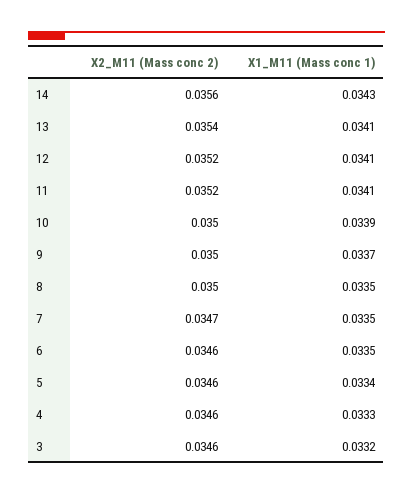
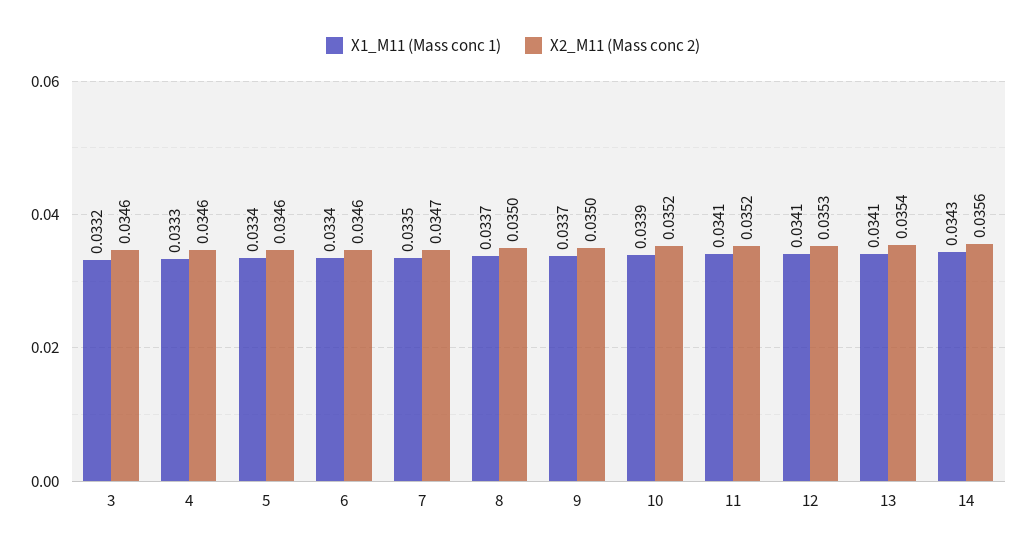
X2_M11 (Mass conc 2), 12: 0.0352 -> 0.0353
X2_M11 (Mass conc 2), 10: 0.035 -> 0.0352
X1_M11 (Mass conc 1), 8: 0.0335 -> 0.0337
X1_M11 (Mass conc 1), 6: 0.0335 -> 0.0334

